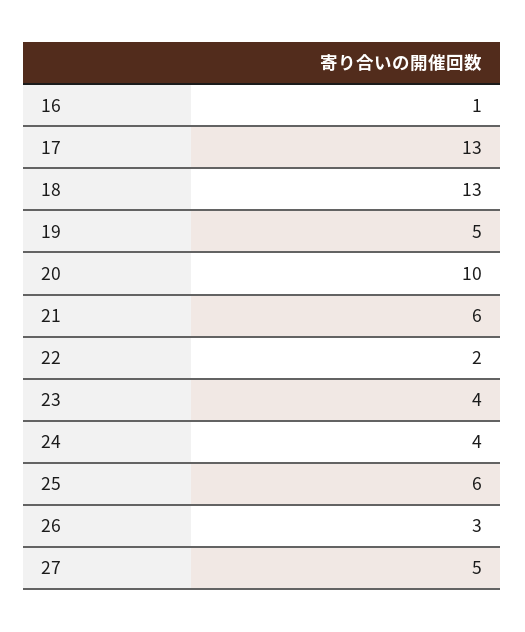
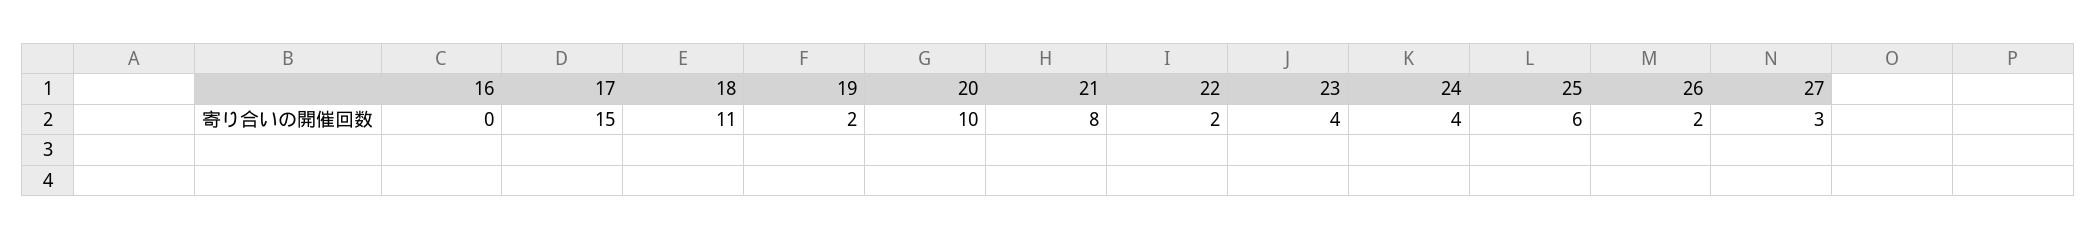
16: 1 -> 0
17: 13 -> 15
18: 13 -> 11
19: 5 -> 2
21: 6 -> 8
26: 3 -> 2
27: 5 -> 3

